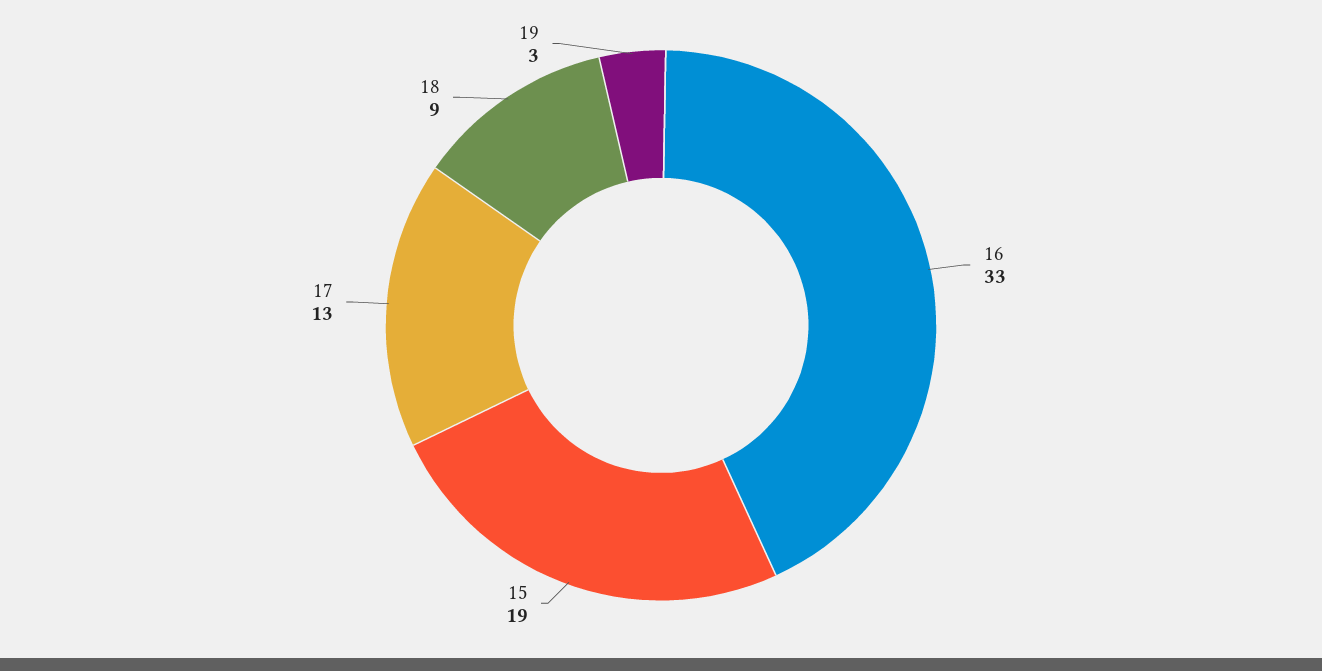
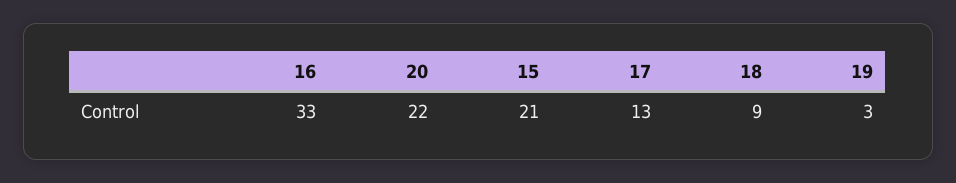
15: 19 -> 21
20: none -> 22

